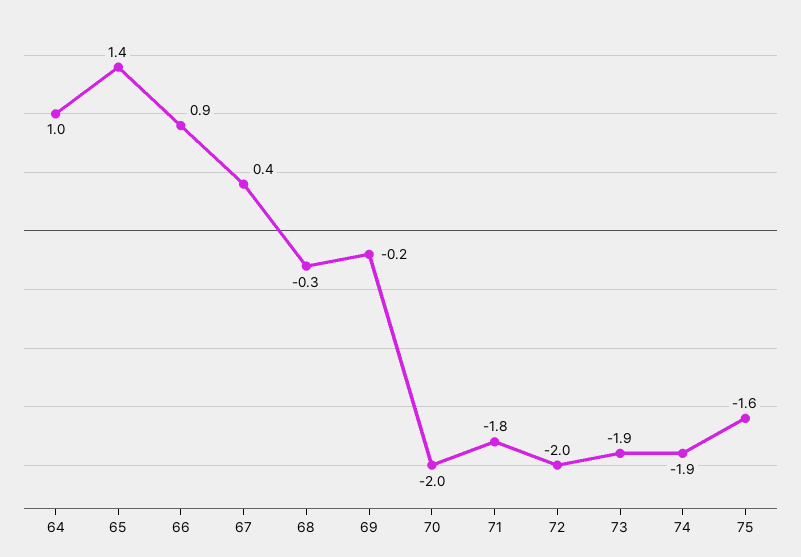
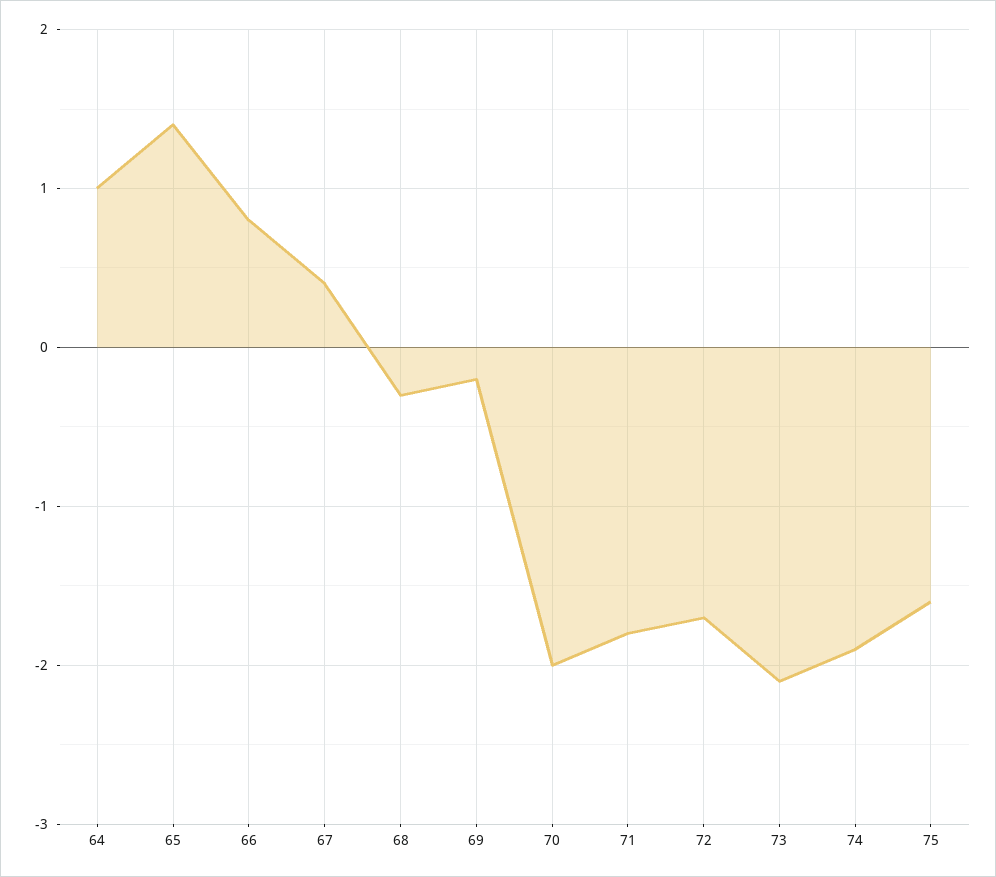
66: 0.9 -> 0.8
72: -2 -> -1.7
73: -1.9 -> -2.1

